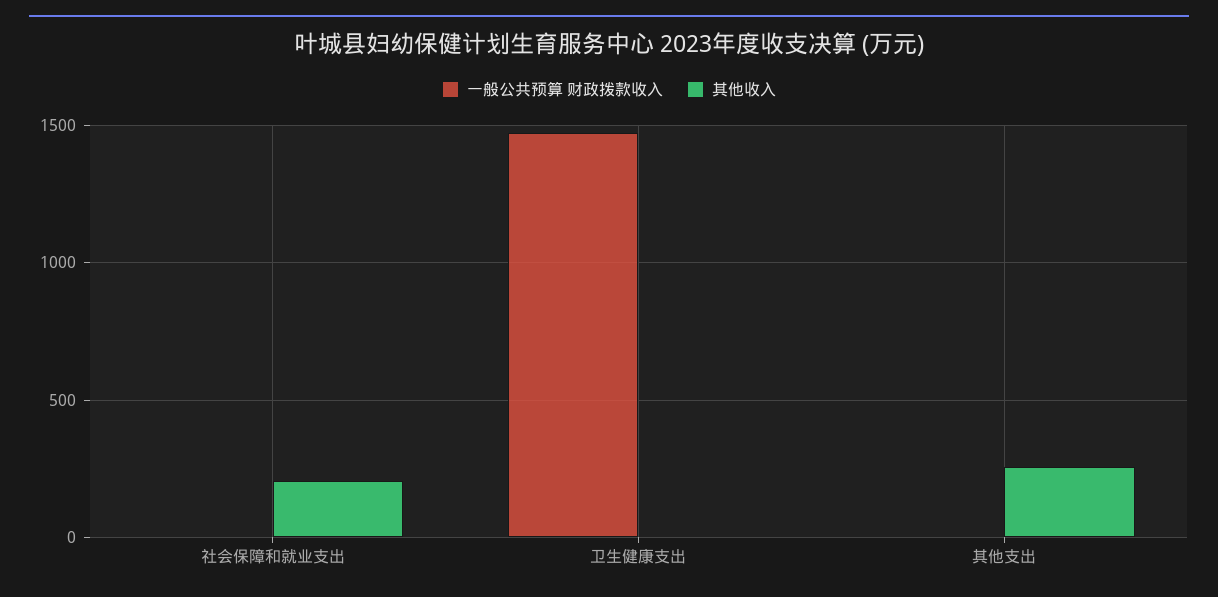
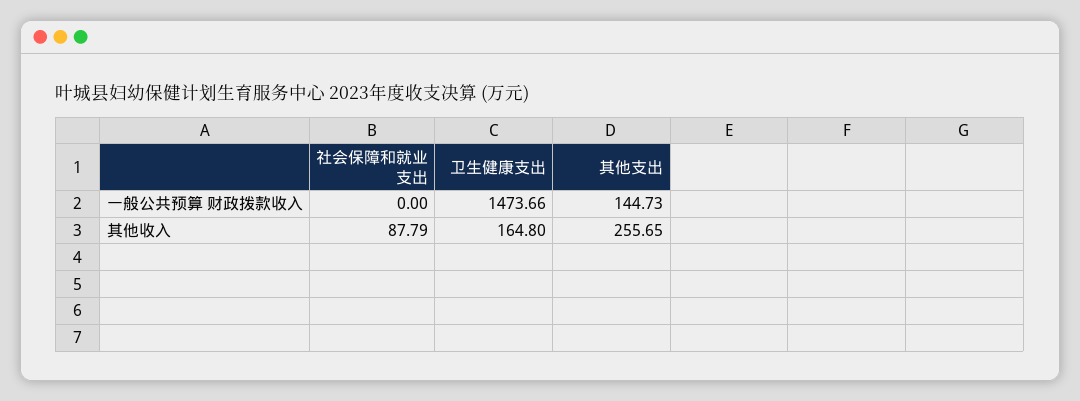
其他收入, 社会保障和就业支出: 200 -> 87.79
其他收入, 卫生健康支出: 0 -> 164.8
一般公共预算 财政拨款收入, 其他支出: 0 -> 144.73

